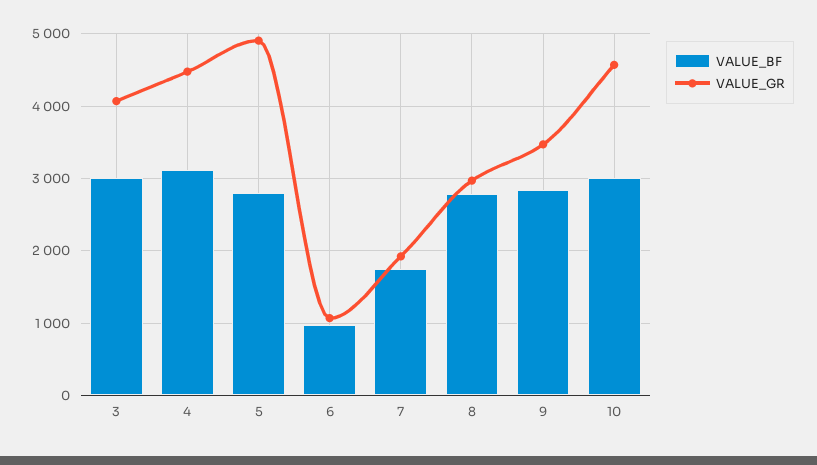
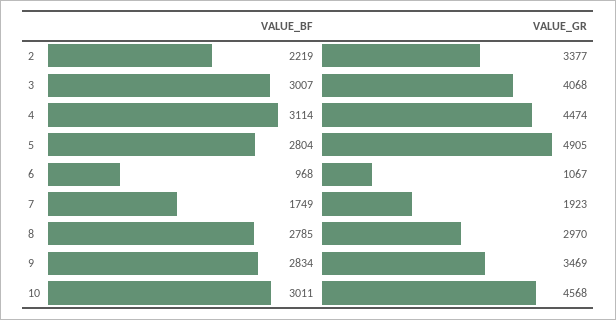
VALUE_BF, 2: none -> 2219
VALUE_GR, 2: none -> 3377

